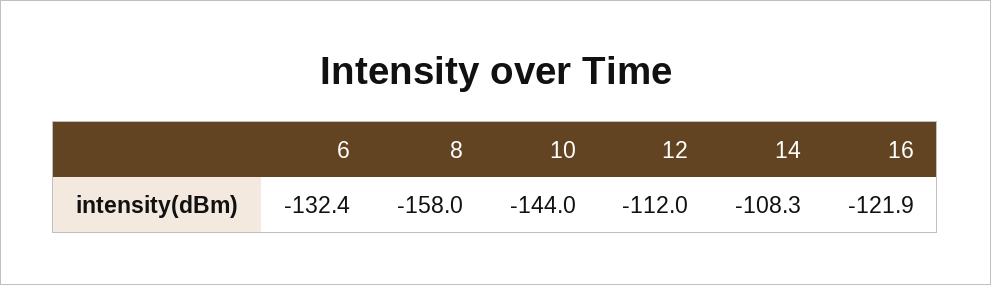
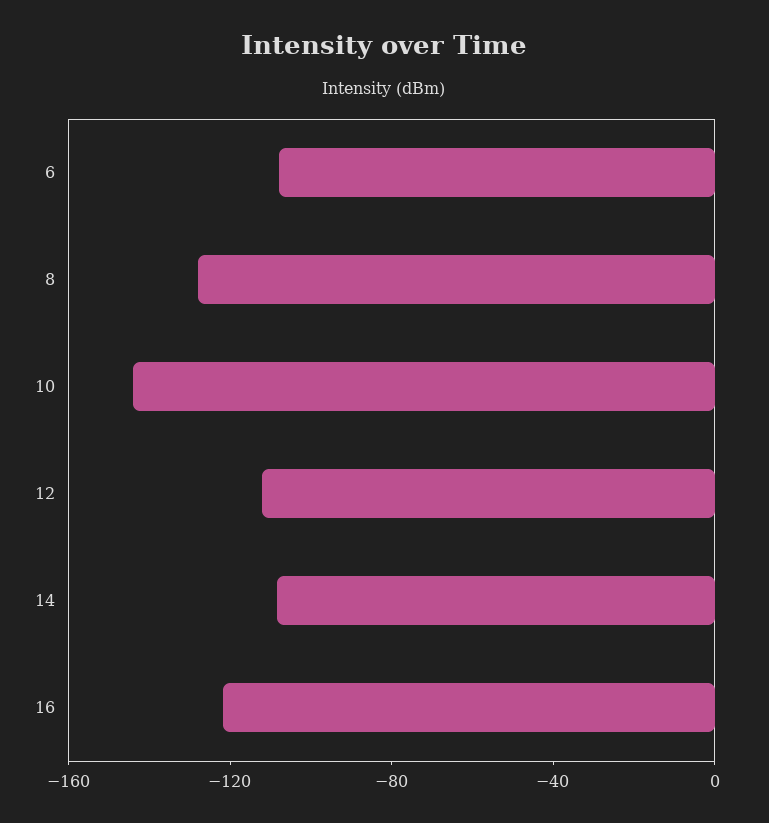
6: -132.4 -> -110
8: -158 -> -130

